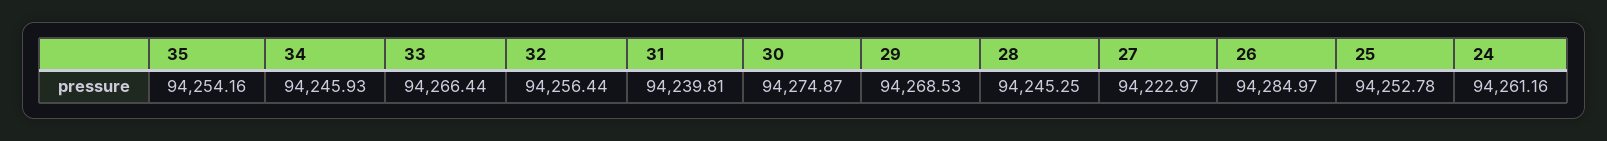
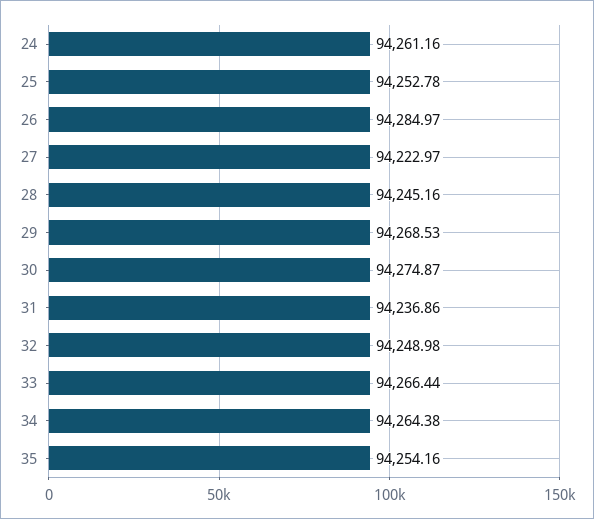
34: 94245.93 -> 94264.38
32: 94256.44 -> 94248.98
31: 94239.81 -> 94236.86
28: 94245.25 -> 94245.16

